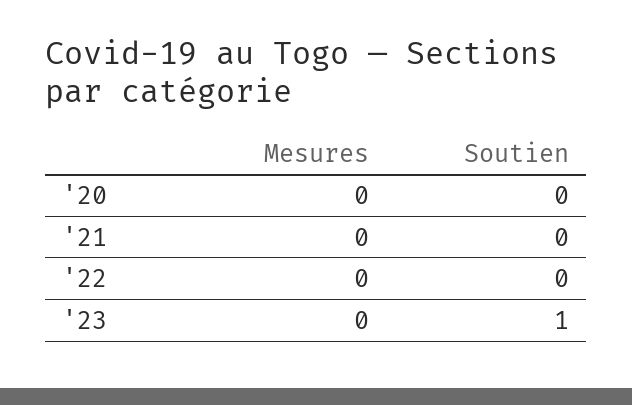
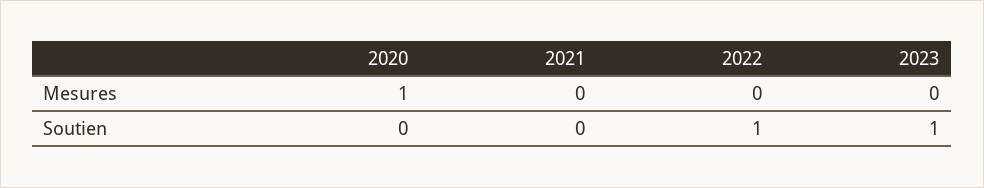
Mesures, '20: 0 -> 1
Soutien, '22: 0 -> 1

